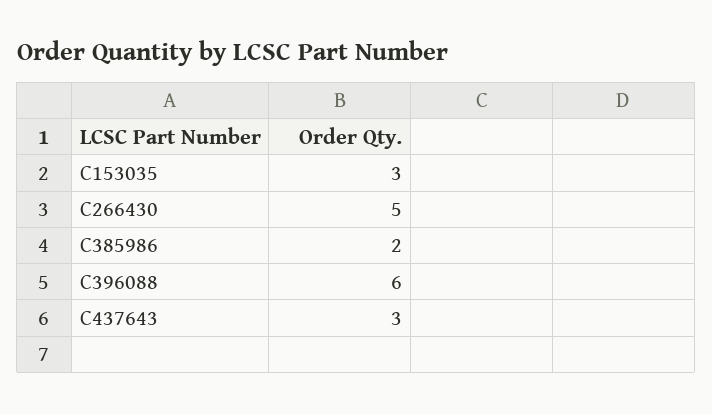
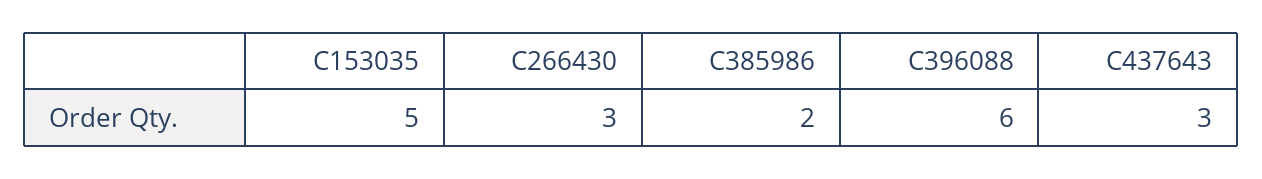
C153035: 3 -> 5
C266430: 5 -> 3

